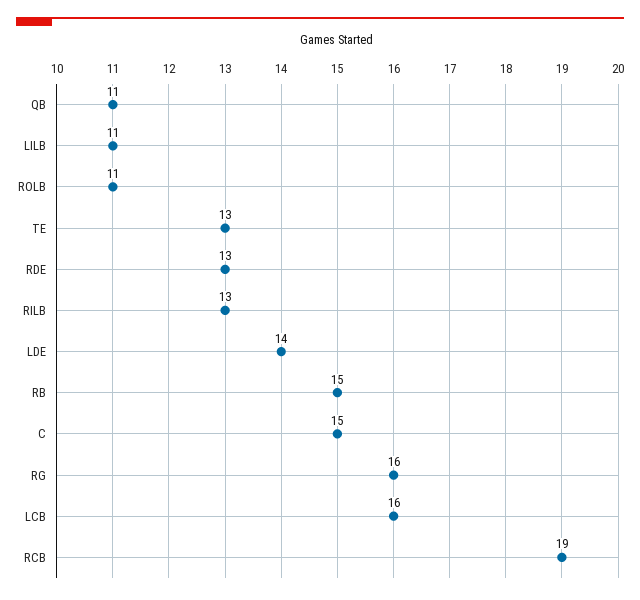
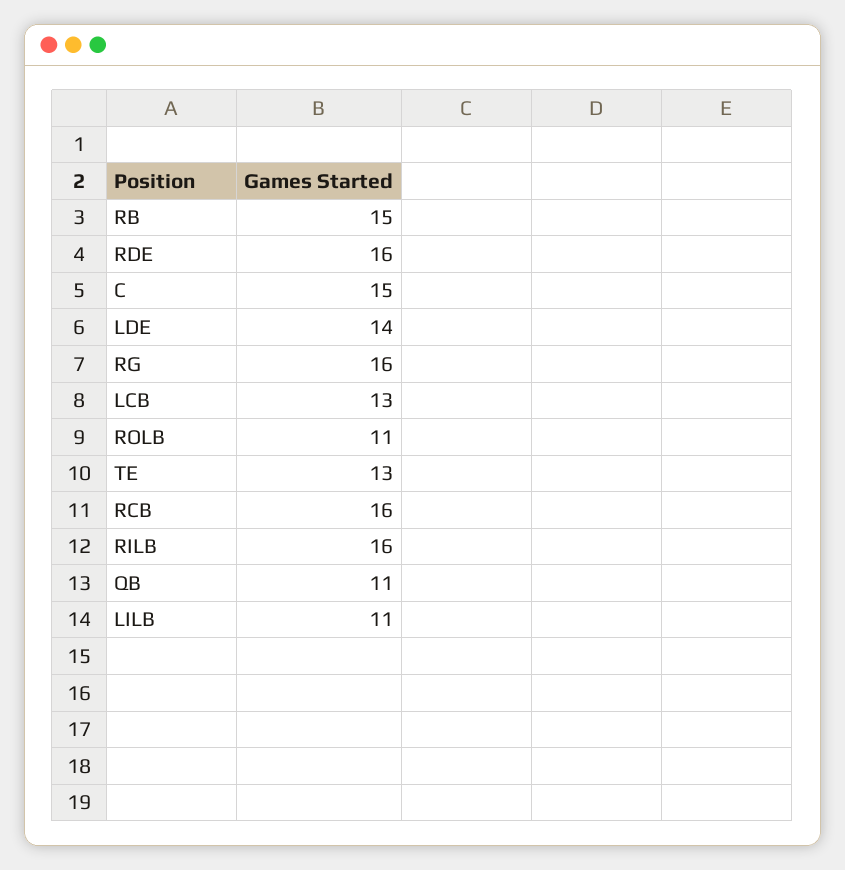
RDE: 13 -> 16
RILB: 13 -> 16
LCB: 16 -> 13
RCB: 19 -> 16

